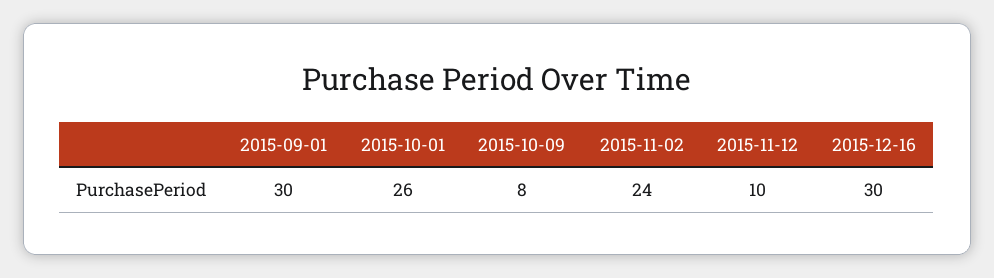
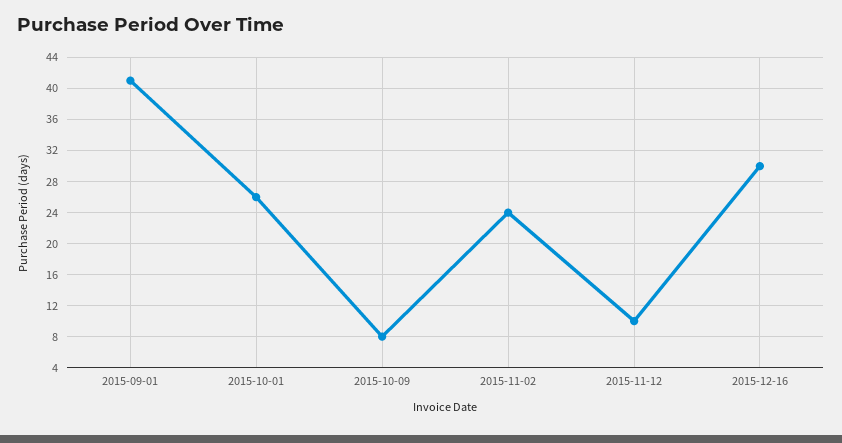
2015-09-01: 30 -> 41

